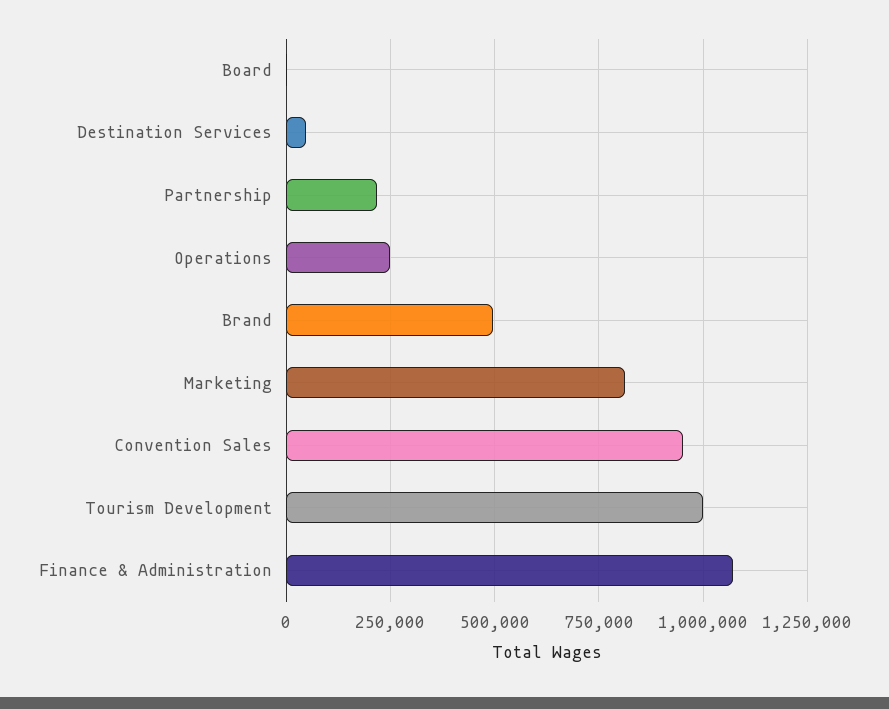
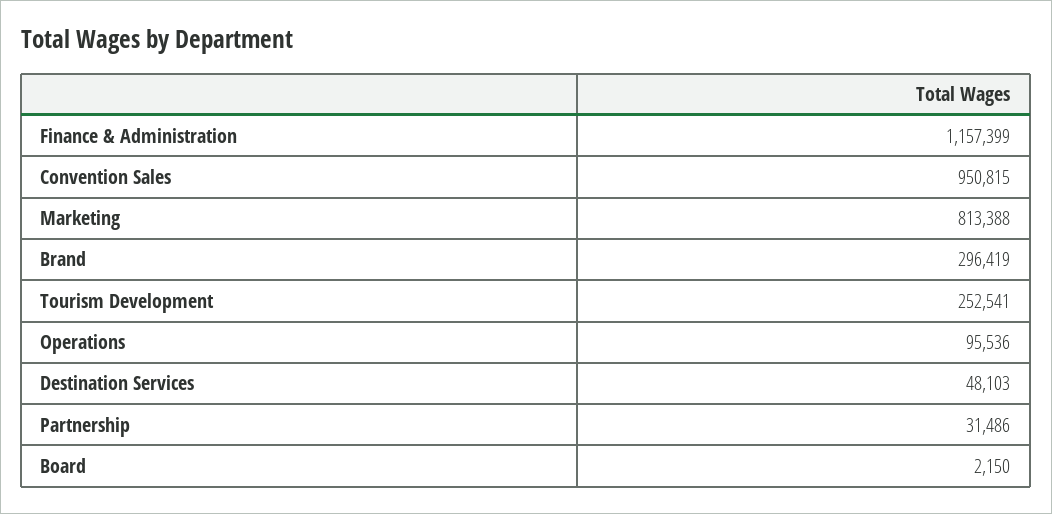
Partnership: 225000 -> 31486
Operations: 250000 -> 95536
Brand: 500000 -> 296419
Tourism Development: 1000000 -> 252541
Finance & Administration: 1075000 -> 1157399

